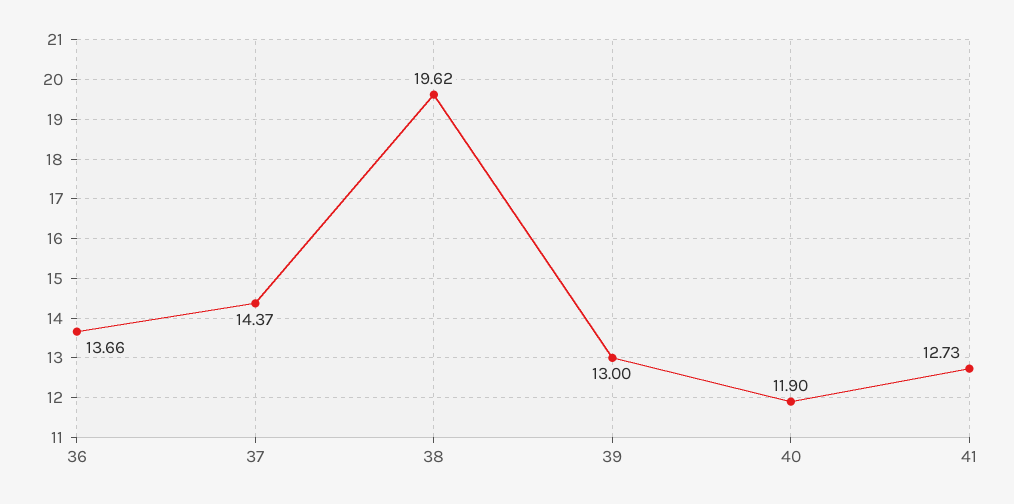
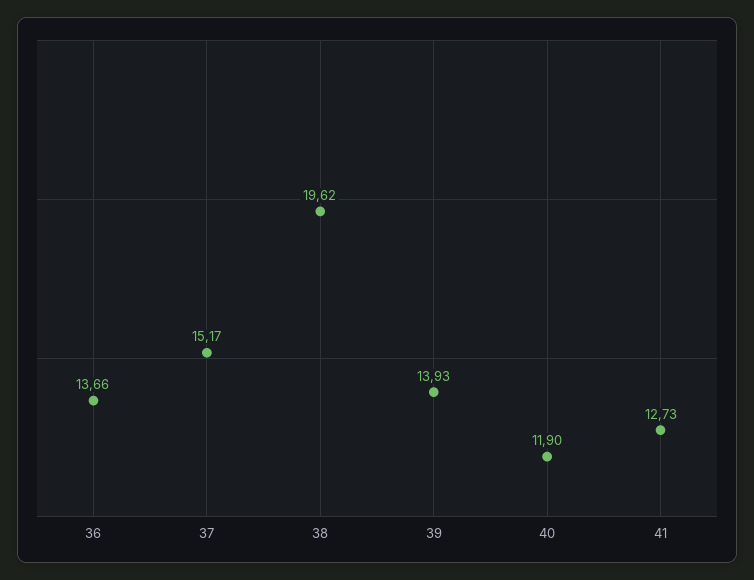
37: 14.37 -> 15.17
39: 13 -> 13.93

